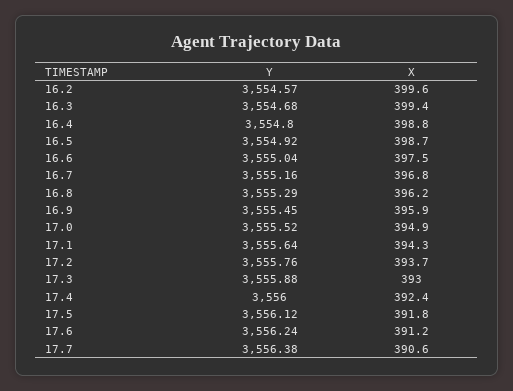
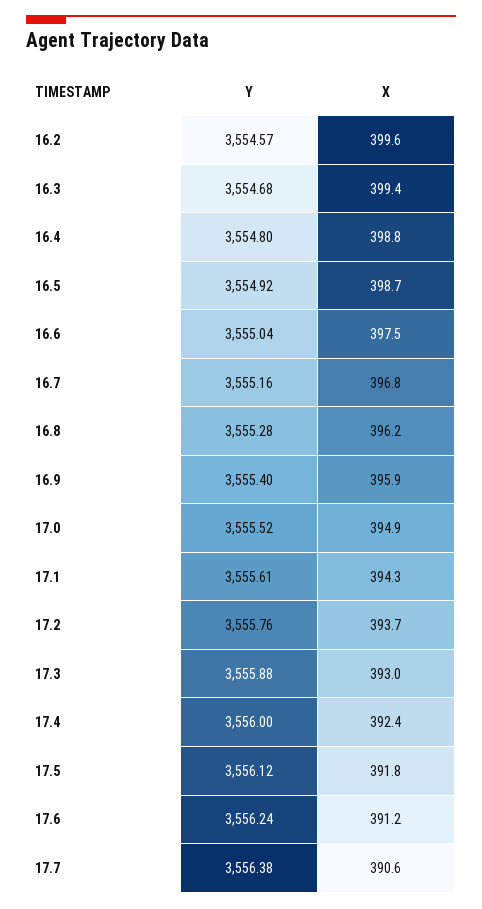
Y, 16.8: 3555.29 -> 3555.28
Y, 16.9: 3555.45 -> 3555.4
Y, 17.1: 3555.64 -> 3555.61

